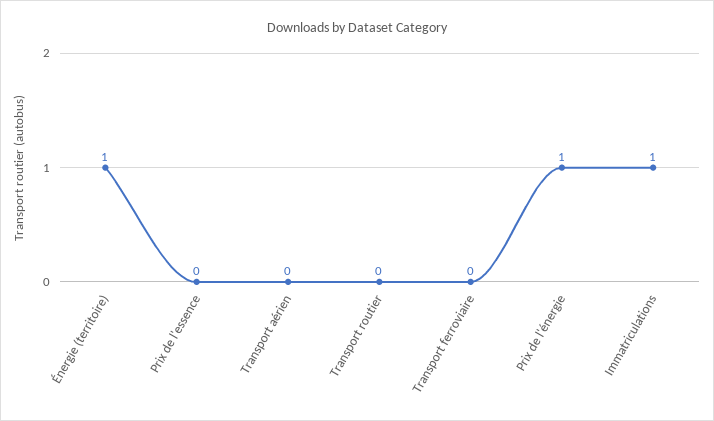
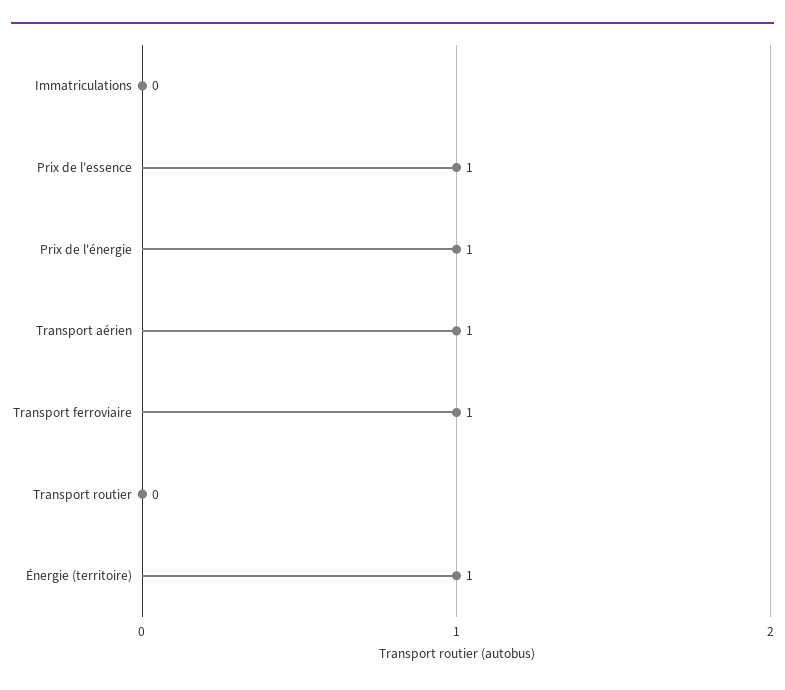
Prix de l'essence: 0 -> 1
Transport aérien: 0 -> 1
Transport ferroviaire: 0 -> 1
Immatriculations: 1 -> 0

